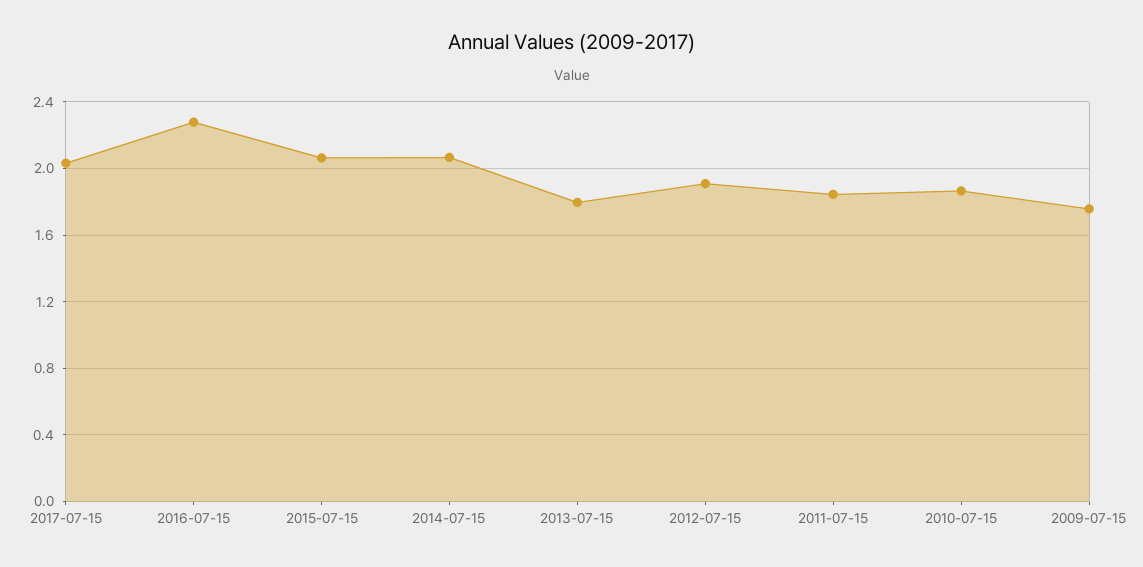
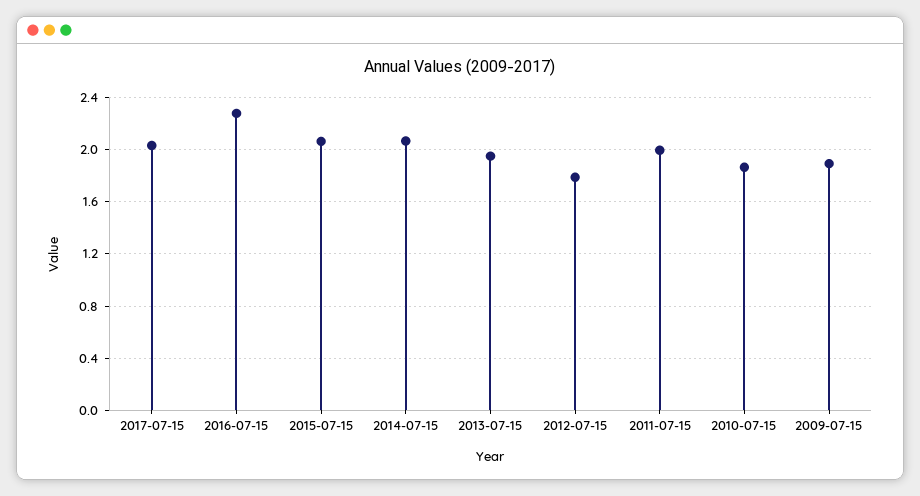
2013-07-15: 1.8 -> 1.95
2012-07-15: 1.9 -> 1.8
2011-07-15: 1.85 -> 2
2009-07-15: 1.75 -> 1.9

